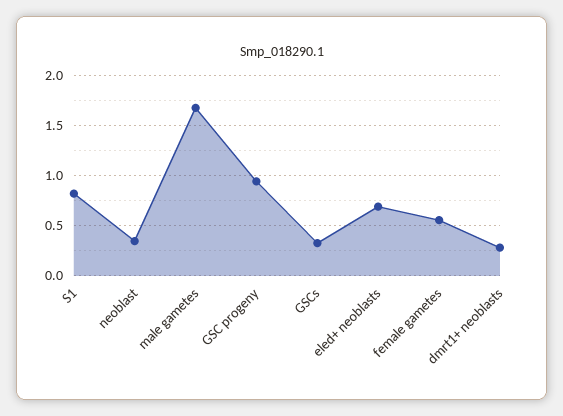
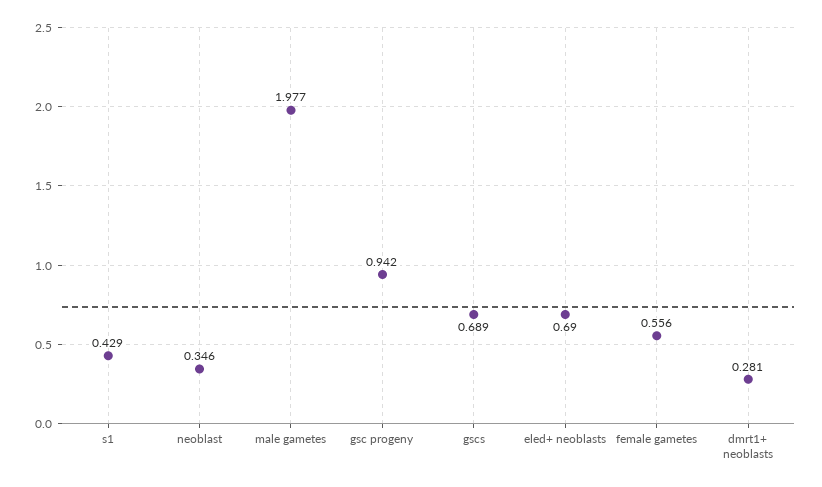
S1: 0.8 -> 0.429
male gametes: 1.7 -> 1.977
GSCs: 0.3 -> 0.689

